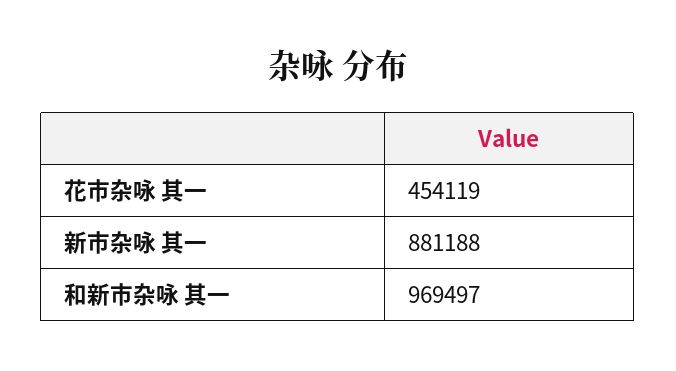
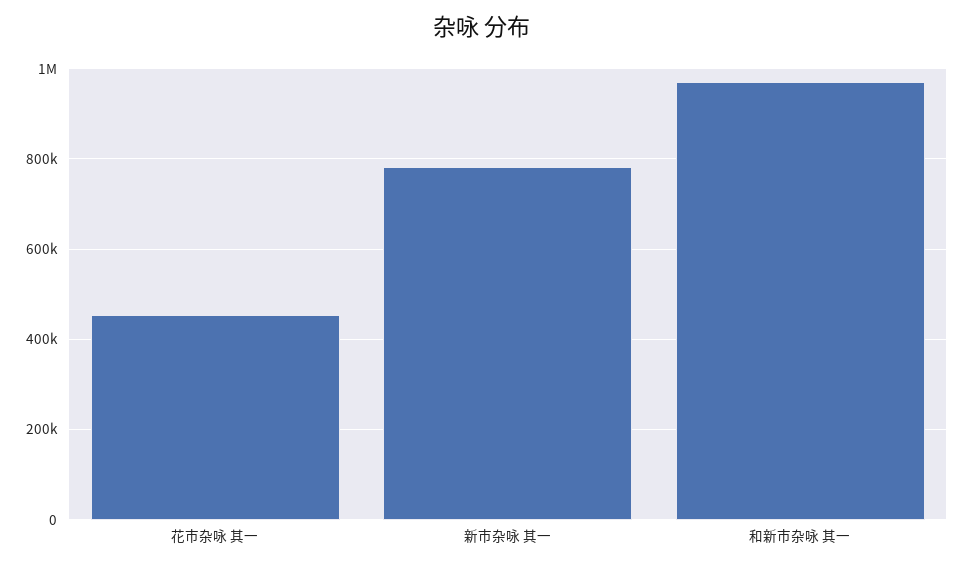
新市杂咏 其一: 881188 -> 780000

